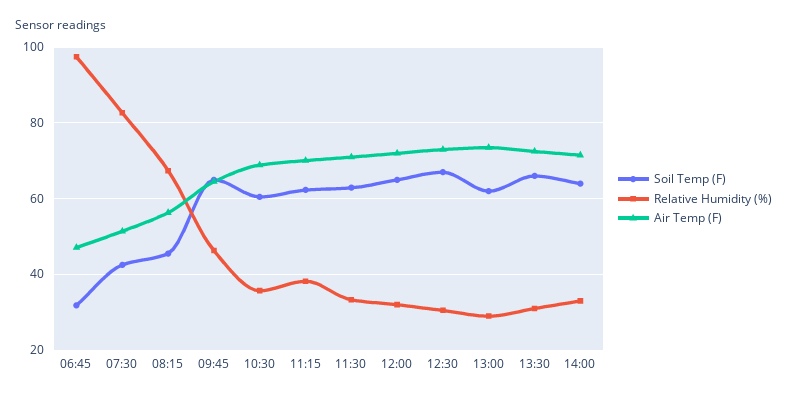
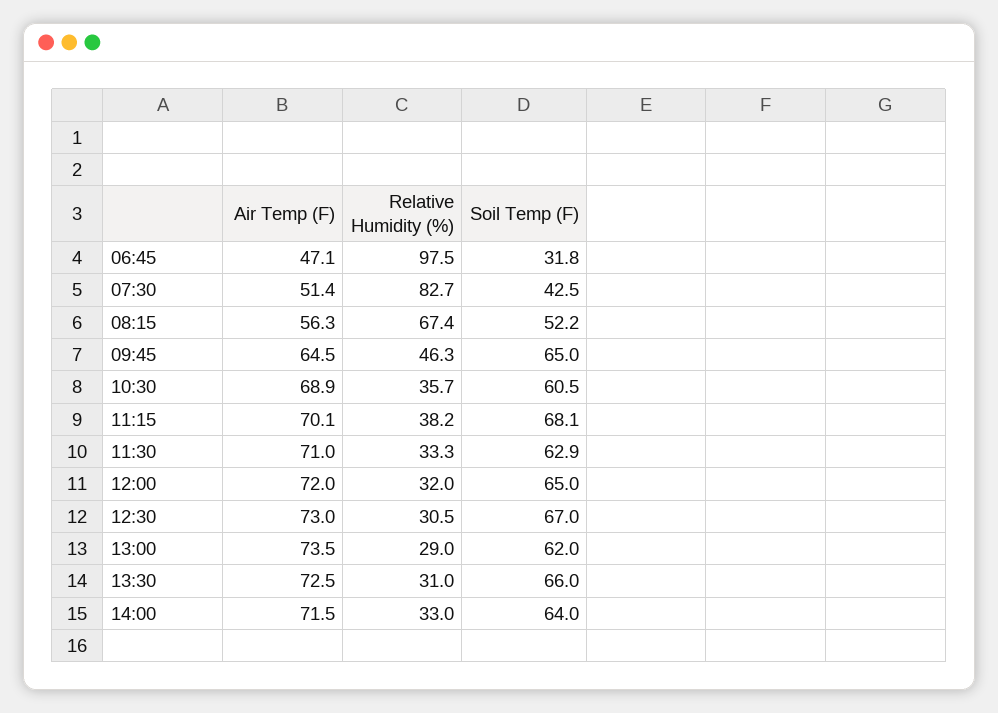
Soil Temp (F), 08:15: 46 -> 52.2
Soil Temp (F), 11:15: 62 -> 68.1

